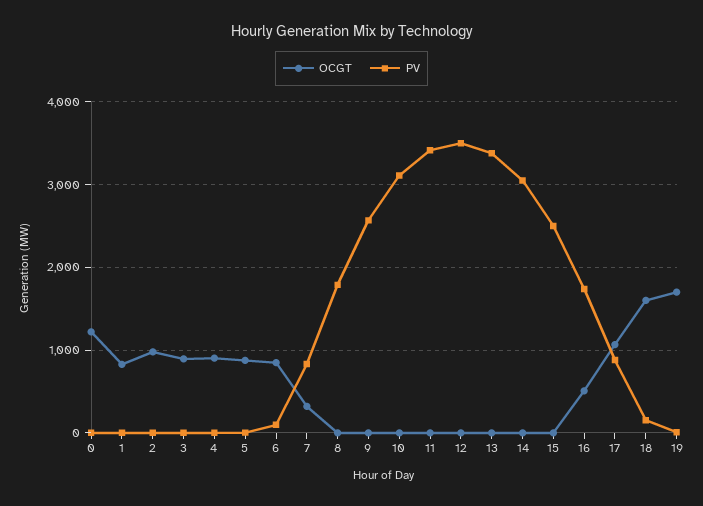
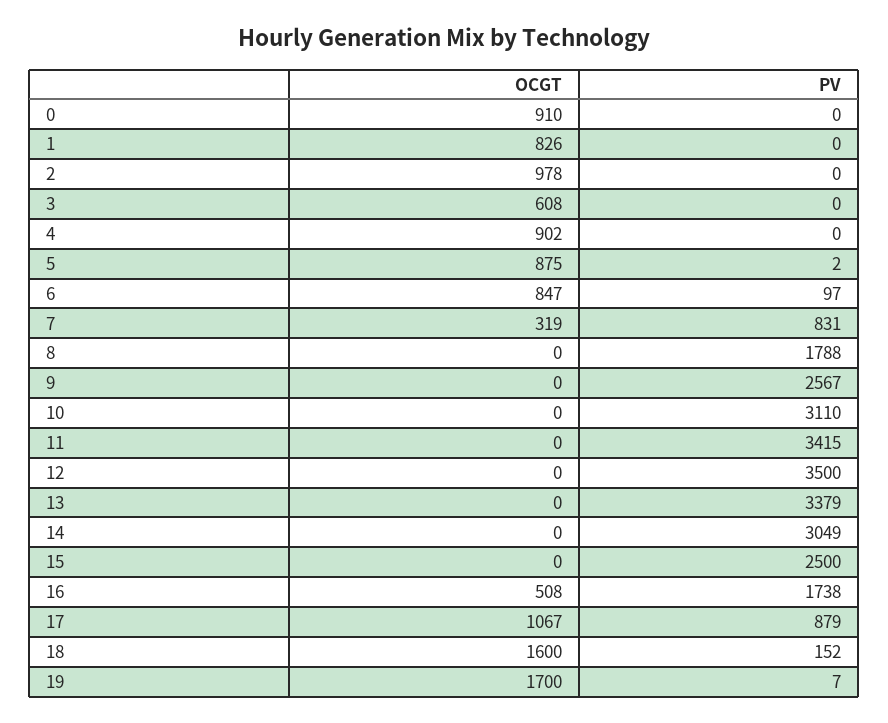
OCGT, 0: 1200 -> 910
OCGT, 3: 900 -> 608

